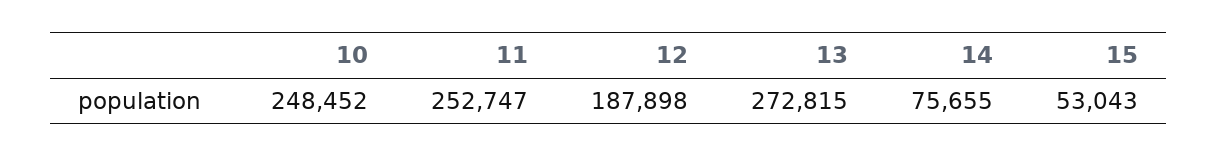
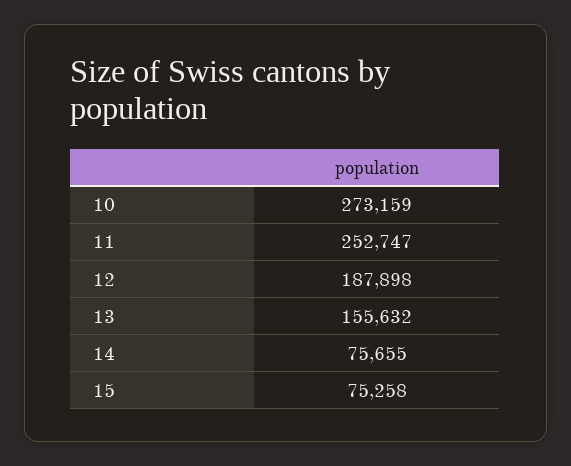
10: 248452 -> 273159
13: 272815 -> 155632
15: 53043 -> 75258

